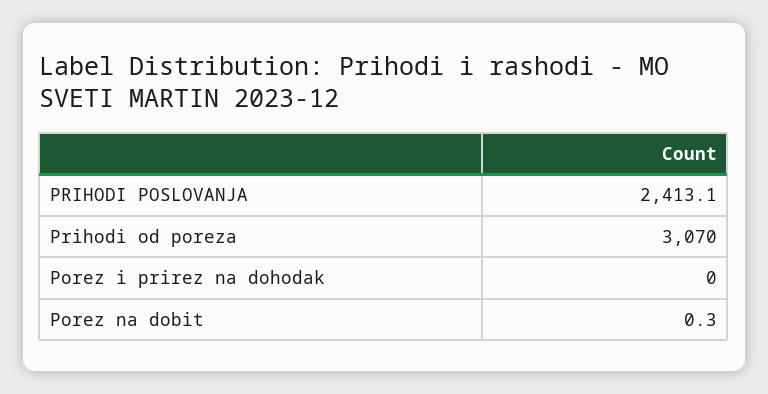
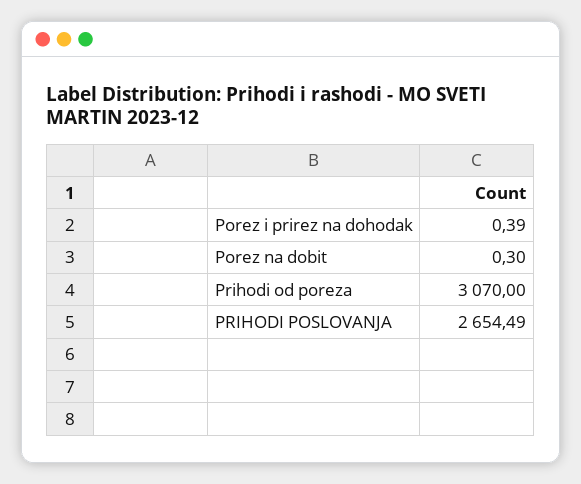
PRIHODI POSLOVANJA: 2413.1 -> 2654.49
Porez i prirez na dohodak: 0 -> 0.39

